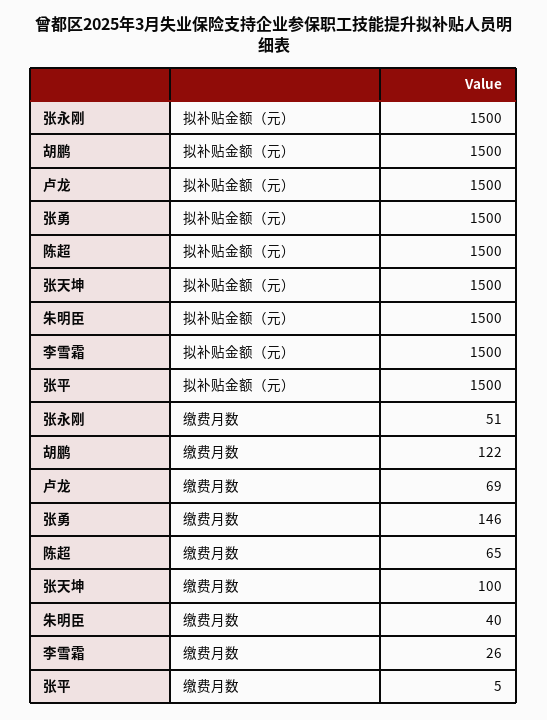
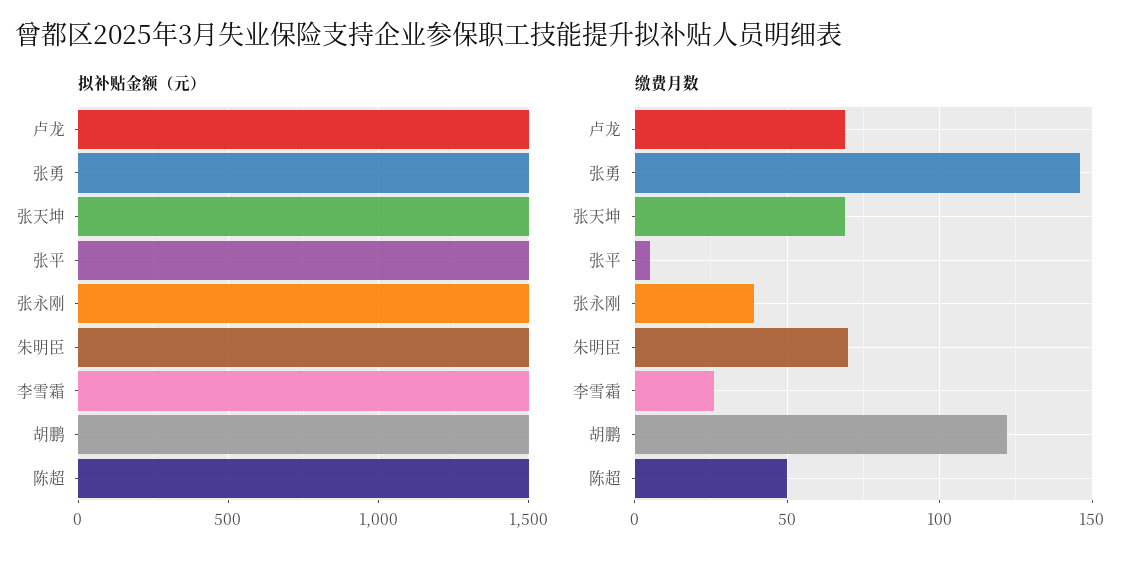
缴费月数, 张永刚: 51 -> 40
缴费月数, 陈超: 65 -> 50
缴费月数, 张天坤: 100 -> 70
缴费月数, 朱明臣: 40 -> 70

